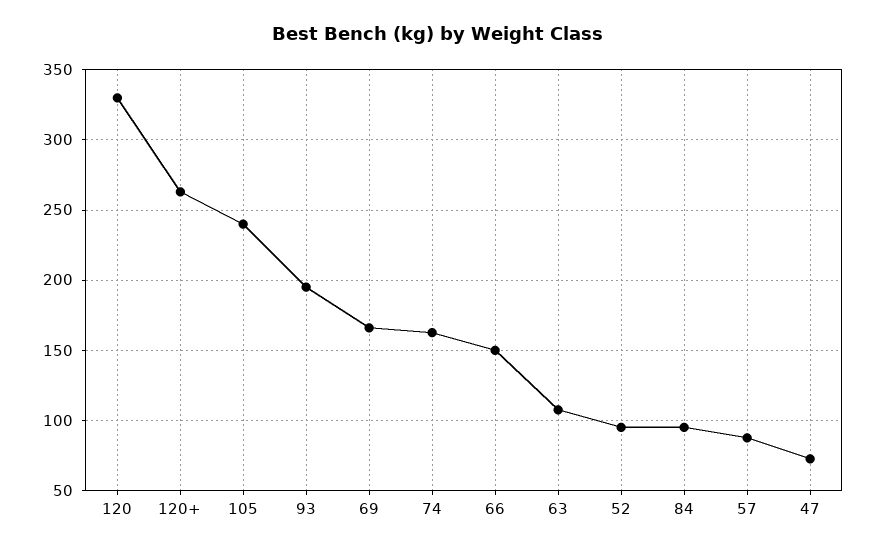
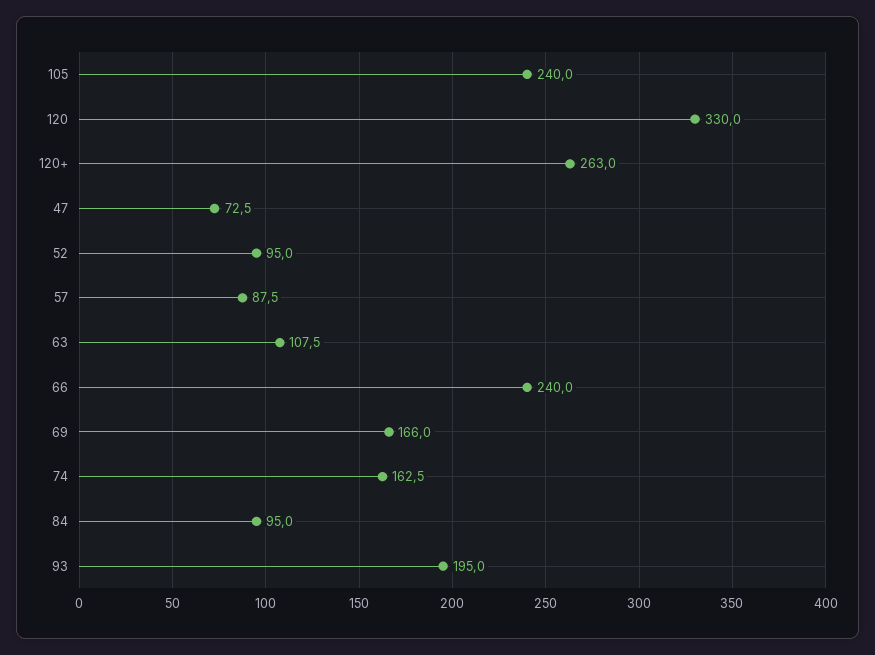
66: 150 -> 240

